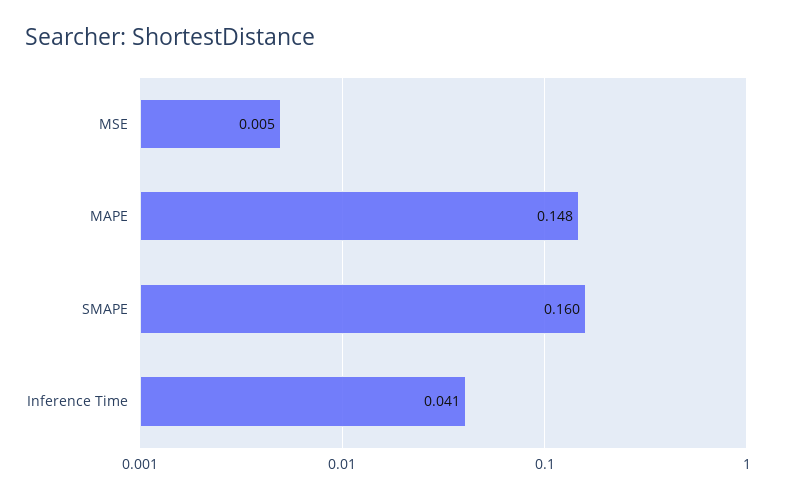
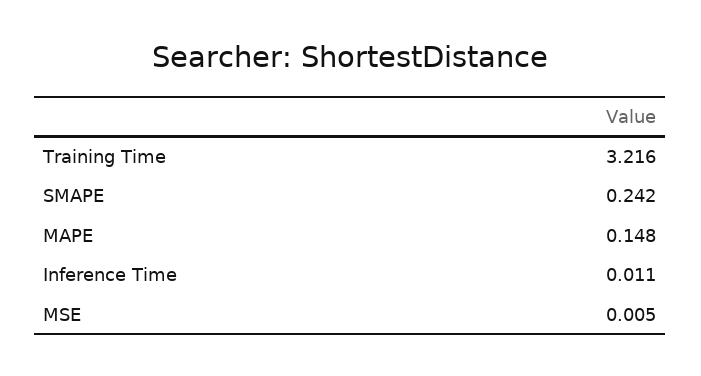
SMAPE: 0.16 -> 0.242
Inference Time: 0.041 -> 0.011
Training Time: none -> 3.216

